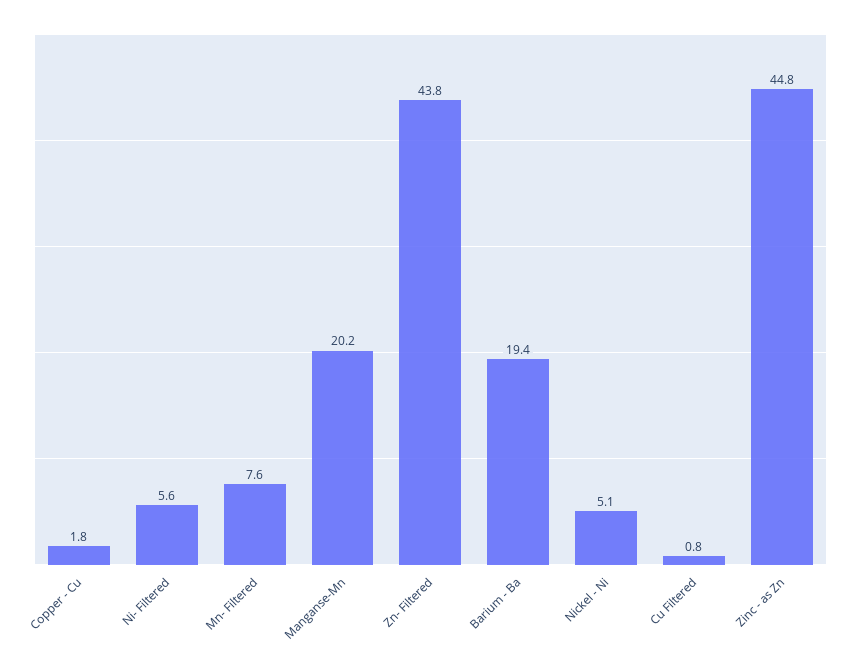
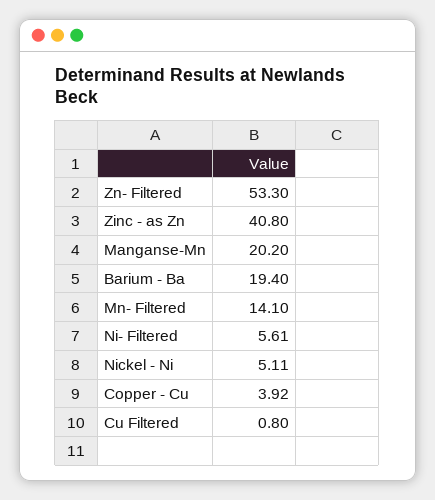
Copper - Cu: 1.8 -> 3.92
Mn- Filtered: 7.6 -> 14.1
Zn- Filtered: 43.8 -> 53.3
Zinc - as Zn: 44.8 -> 40.8

